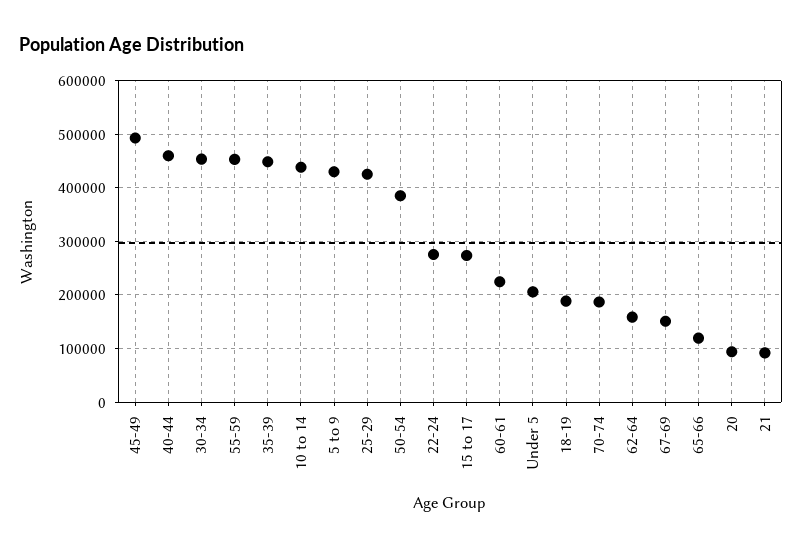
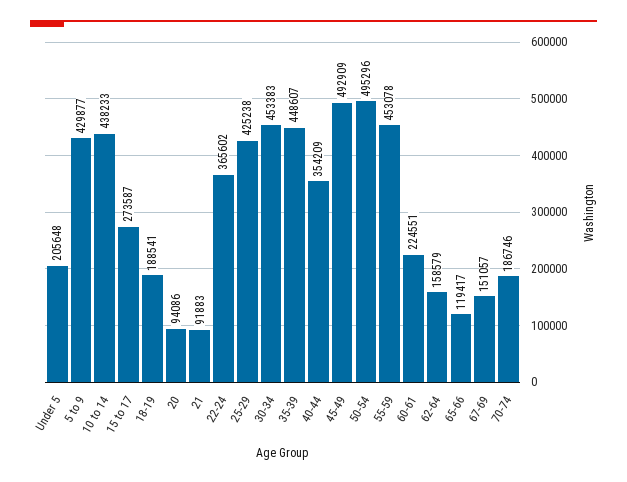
40-44: 460000 -> 354209
50-54: 380000 -> 495296
22-24: 280000 -> 365602

